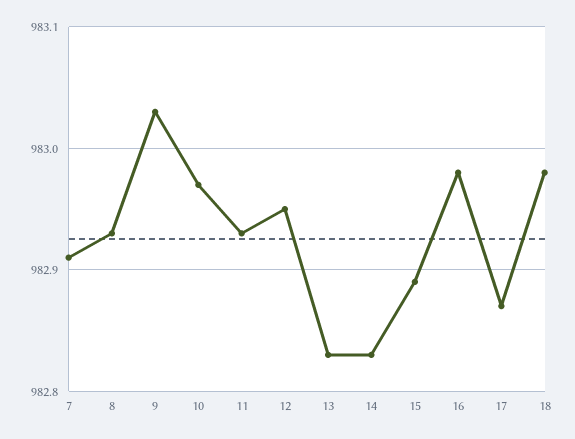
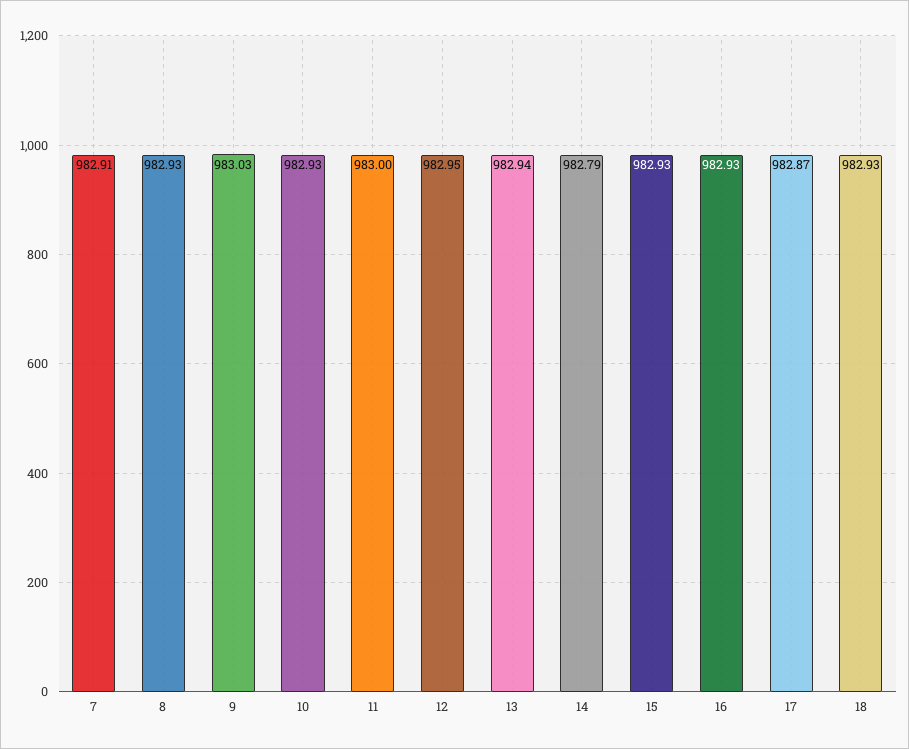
10: 982.97 -> 982.93
11: 982.93 -> 983
13: 982.83 -> 982.94
14: 982.83 -> 982.79
15: 982.89 -> 982.93
16: 982.98 -> 982.93
18: 982.98 -> 982.93

